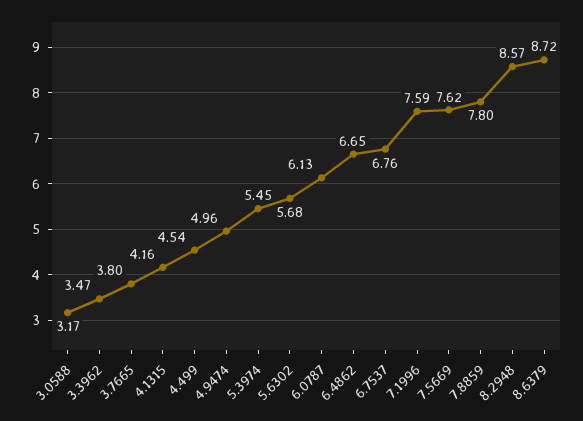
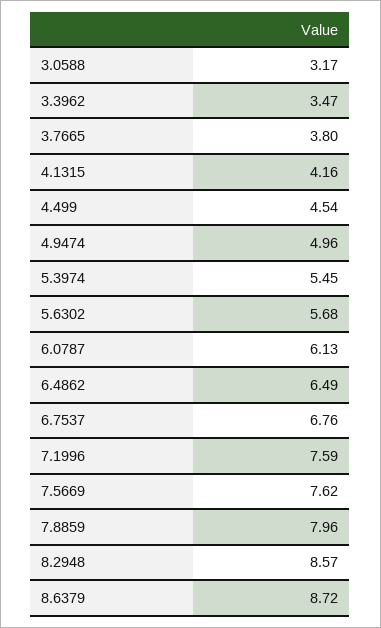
6.4862: 6.65 -> 6.49
7.8859: 7.8 -> 7.96

